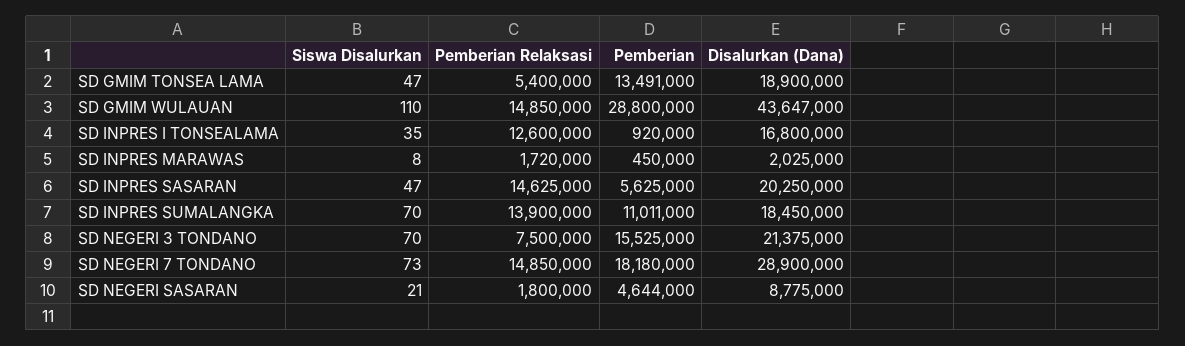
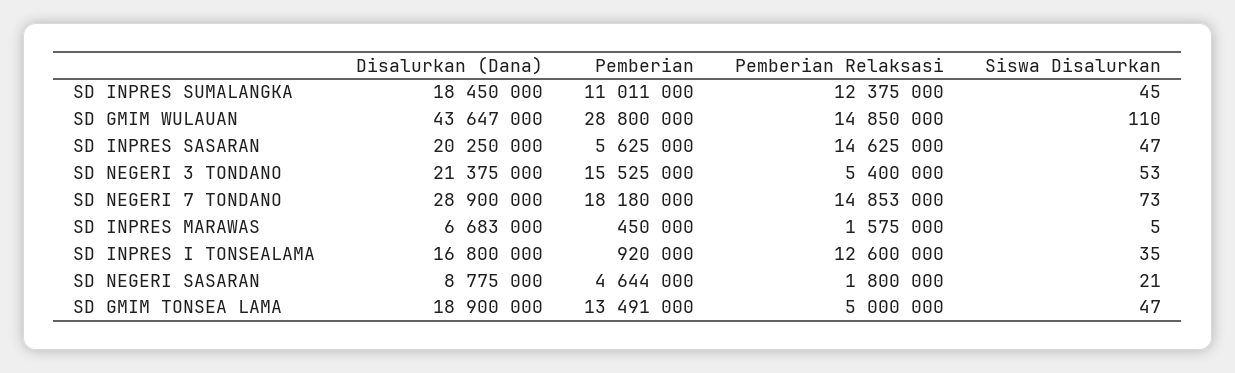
Pemberian Relaksasi, SD GMIM TONSEA LAMA: 5400000 -> 5000000
Siswa Disalurkan, SD INPRES MARAWAS: 8 -> 5
Pemberian Relaksasi, SD INPRES MARAWAS: 1720000 -> 1575000
Disalurkan (Dana), SD INPRES MARAWAS: 2025000 -> 6683000
Siswa Disalurkan, SD INPRES SUMALANGKA: 70 -> 45
Pemberian Relaksasi, SD INPRES SUMALANGKA: 13900000 -> 12375000
Siswa Disalurkan, SD NEGERI 3 TONDANO: 70 -> 53
Pemberian Relaksasi, SD NEGERI 3 TONDANO: 7500000 -> 5400000
Pemberian Relaksasi, SD NEGERI 7 TONDANO: 14850000 -> 14853000

